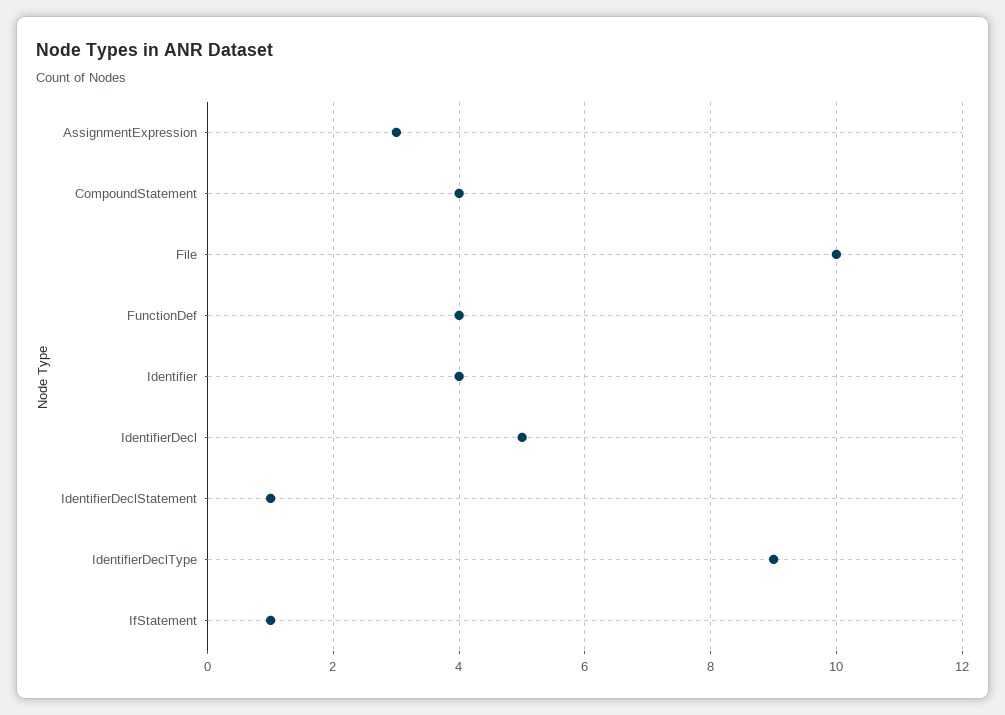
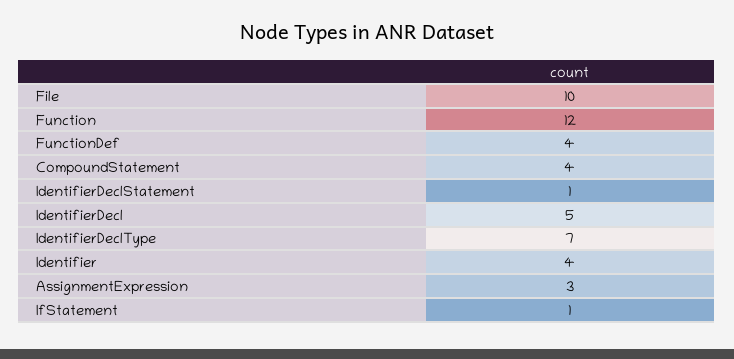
IdentifierDeclType: 9 -> 7
Function: none -> 12

